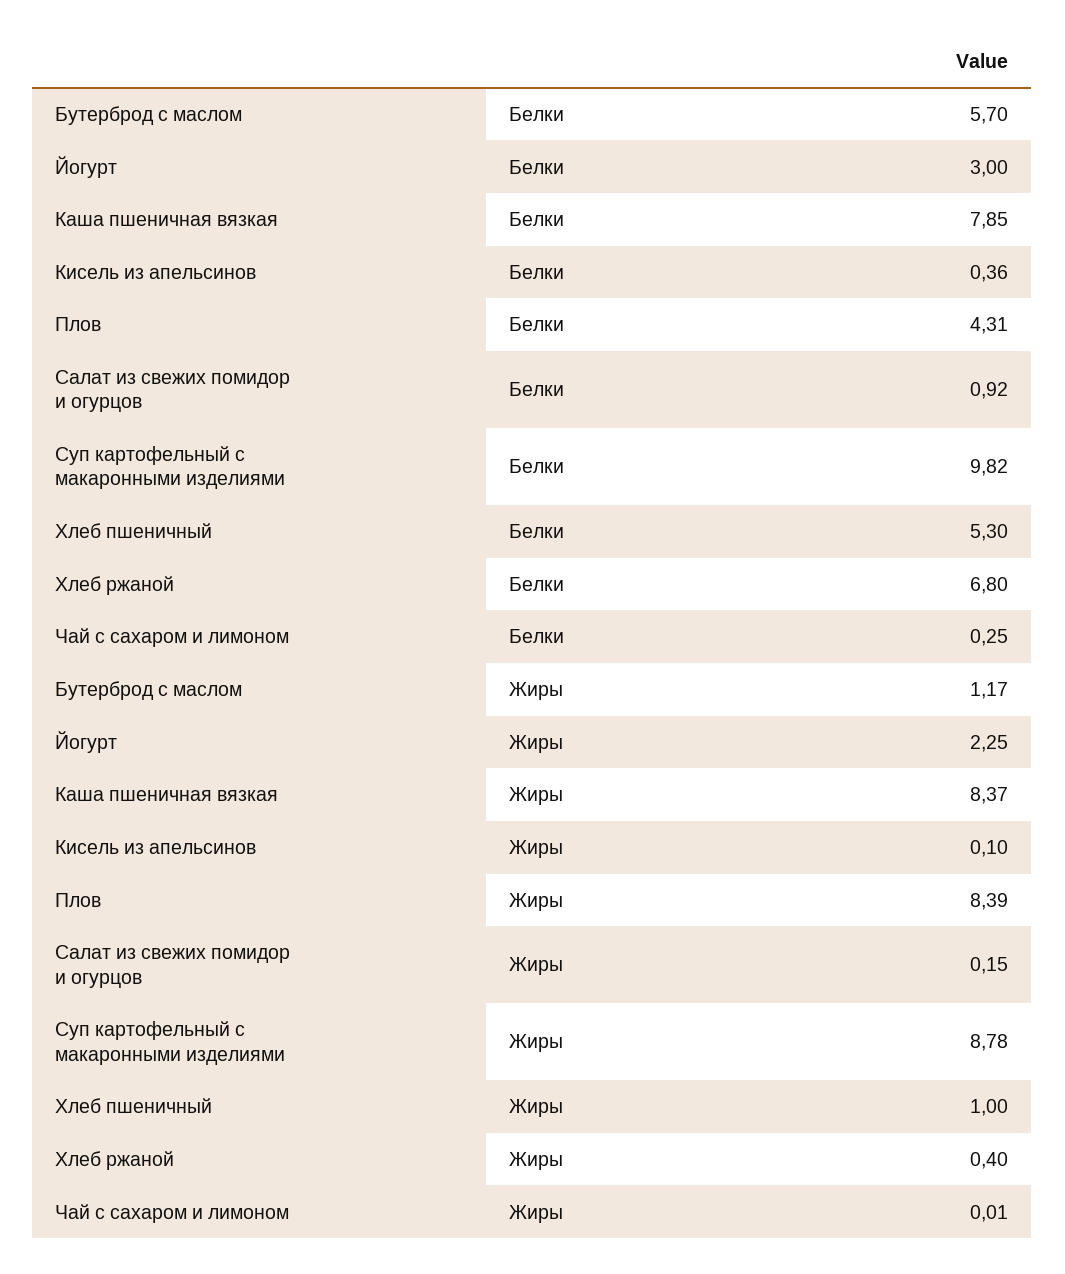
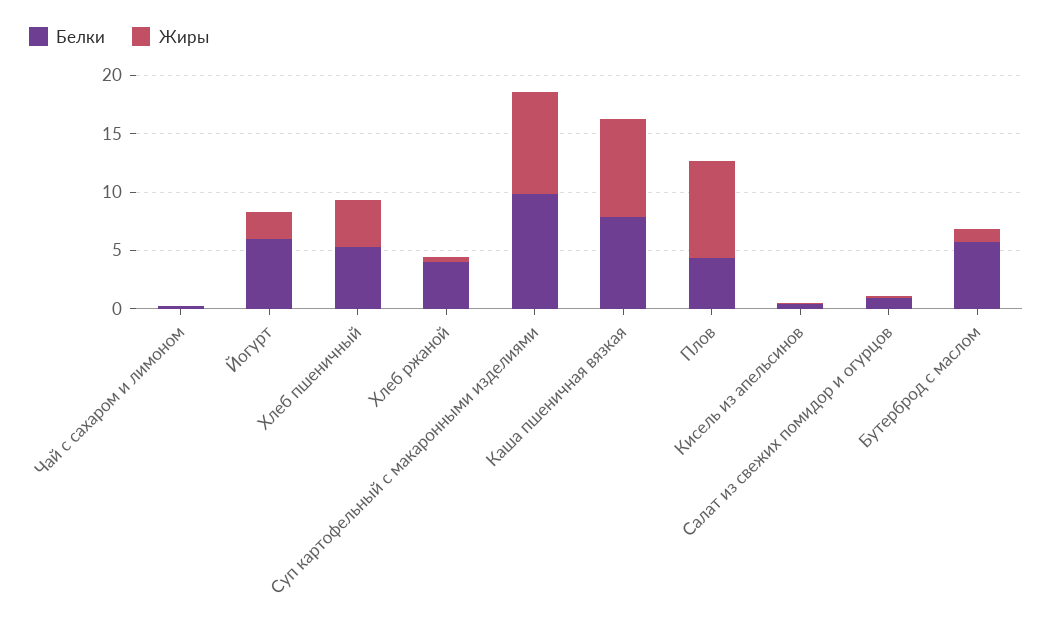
Белки, Йогурт: 3 -> 6
Белки, Хлеб ржаной: 6.8 -> 4
Жиры, Хлеб пшеничный: 1 -> 4

